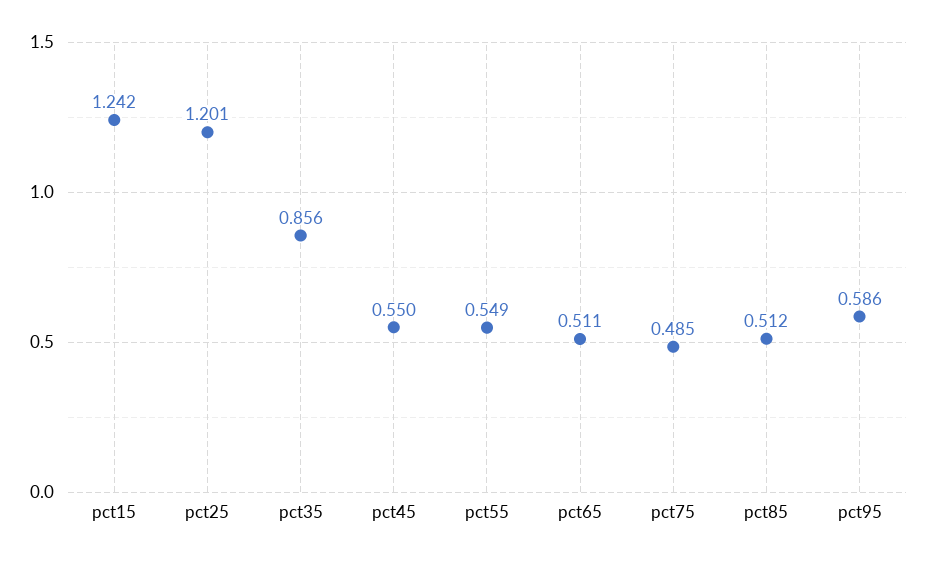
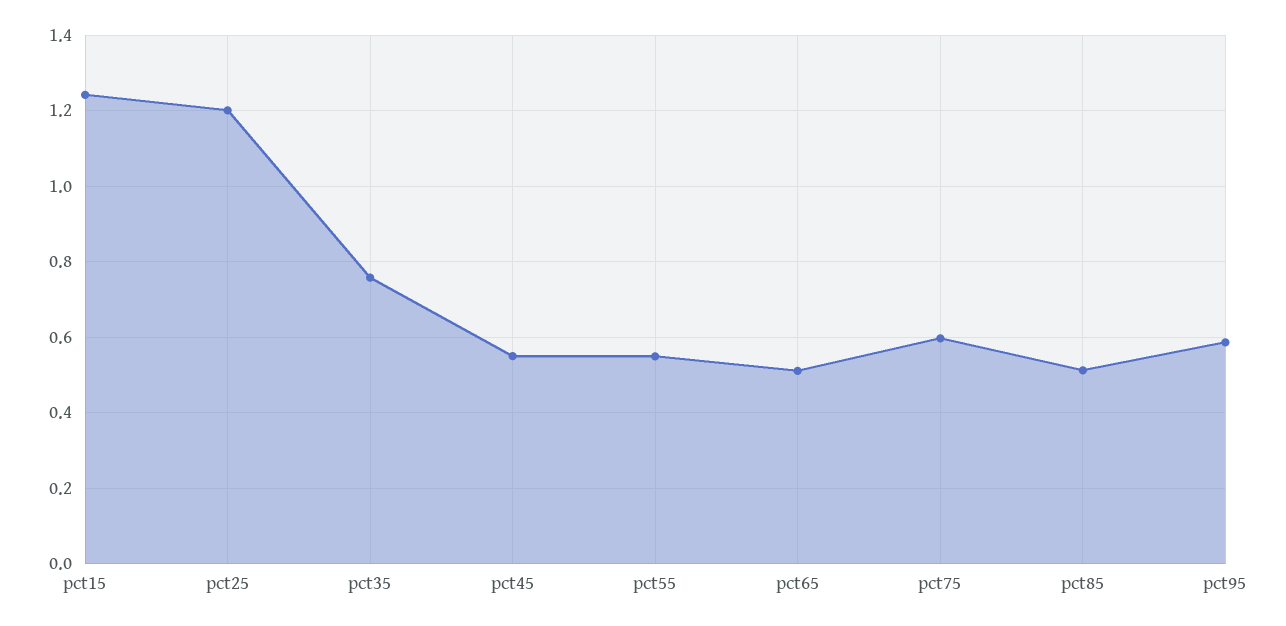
pct35: 0.856 -> 0.76
pct75: 0.485 -> 0.6

